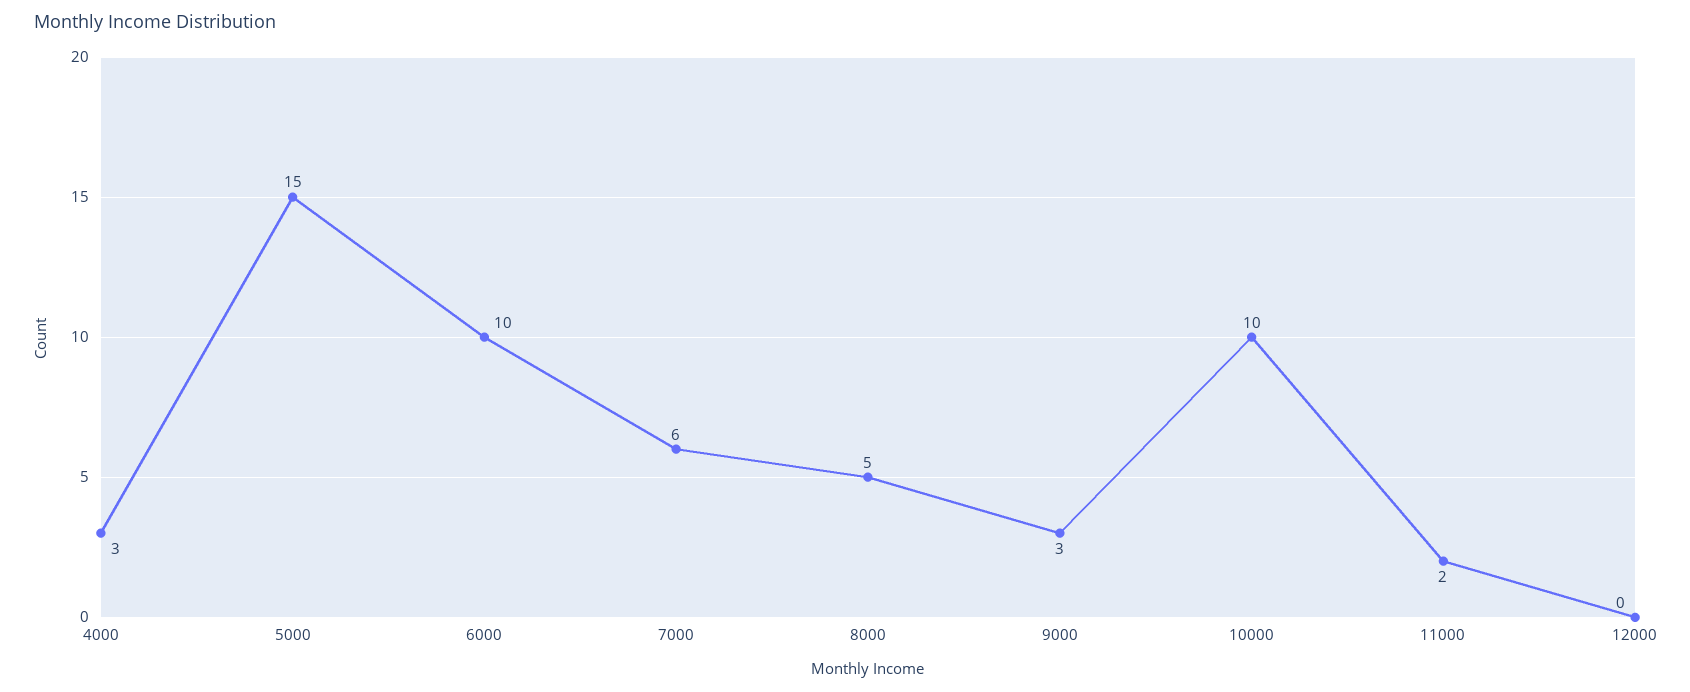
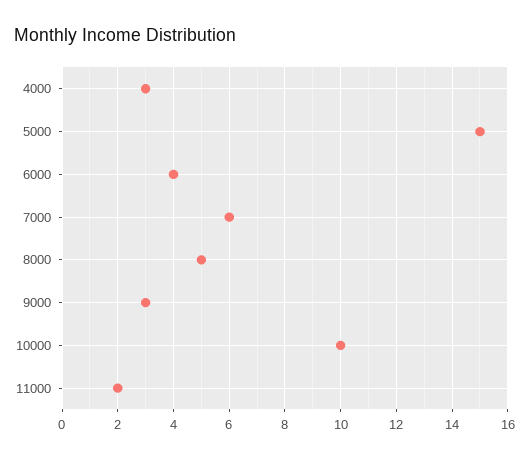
6000: 10 -> 4
12000: 0 -> none

